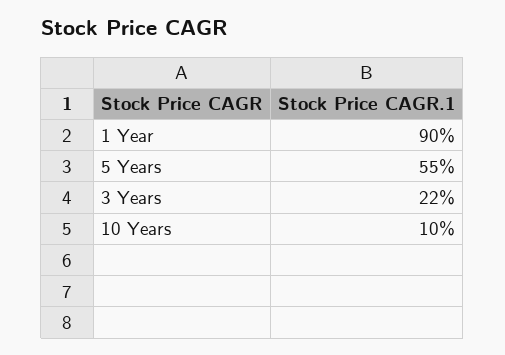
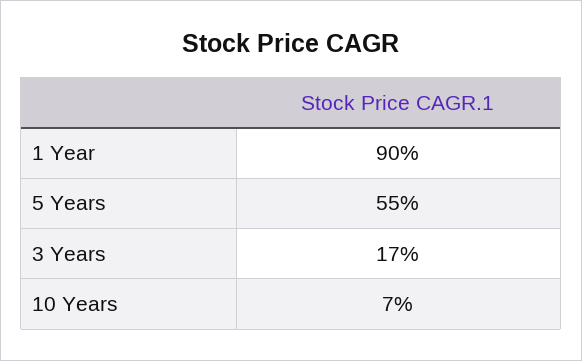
3 Years: 22 -> 17
10 Years: 10 -> 7

